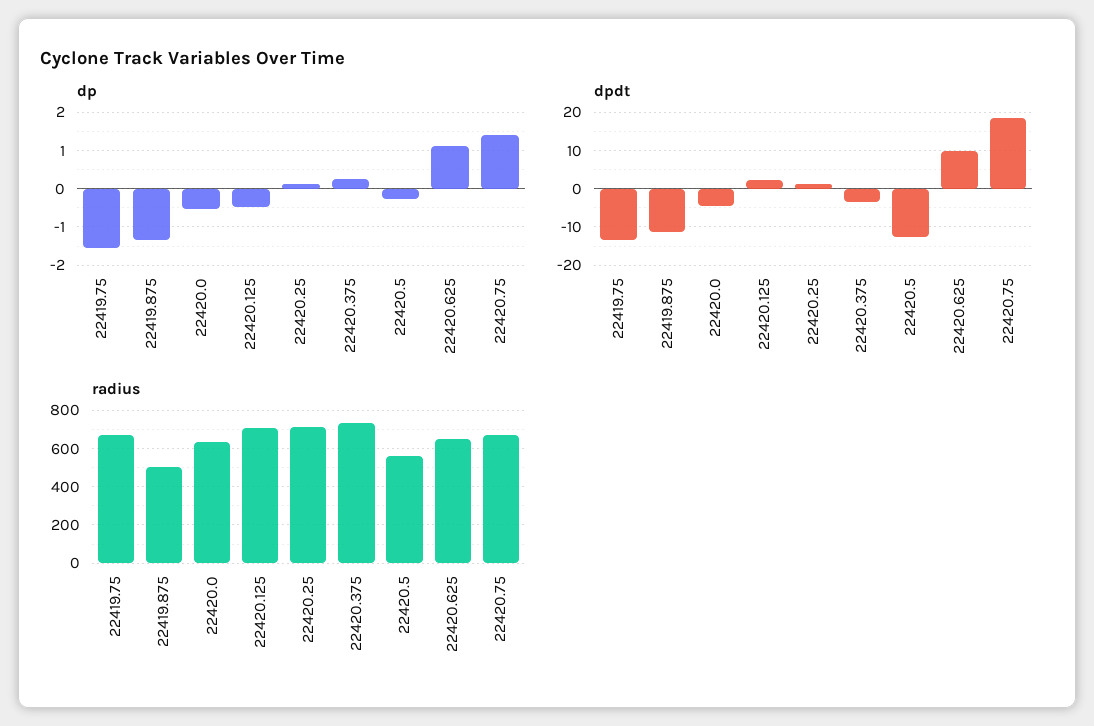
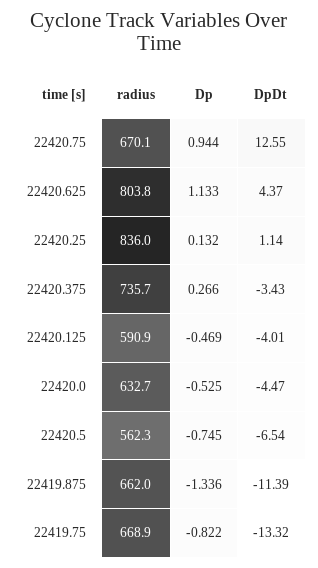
dp, 22419.75: -1.6 -> -0.822
dp, 22420.5: -0.2 -> -0.745
dp, 22420.75: 1.4 -> 0.944
dpdt, 22420.125: 2 -> -4.01
dpdt, 22420.5: -12 -> -6.54
dpdt, 22420.625: 10 -> 4.37
dpdt, 22420.75: 18 -> 12.55
radius, 22419.875: 500 -> 662
radius, 22420.125: 700 -> 590.9
radius, 22420.25: 700 -> 836
radius, 22420.625: 650 -> 803.8

